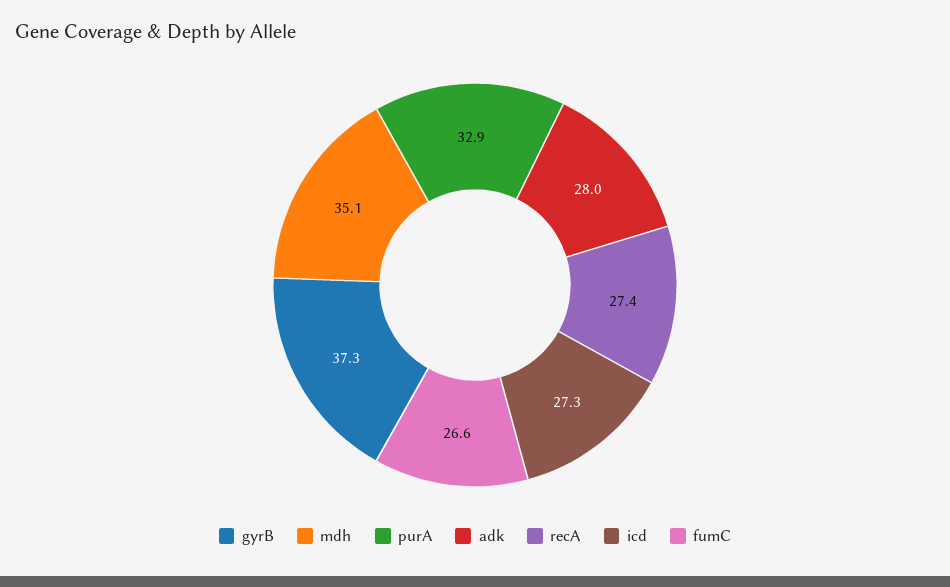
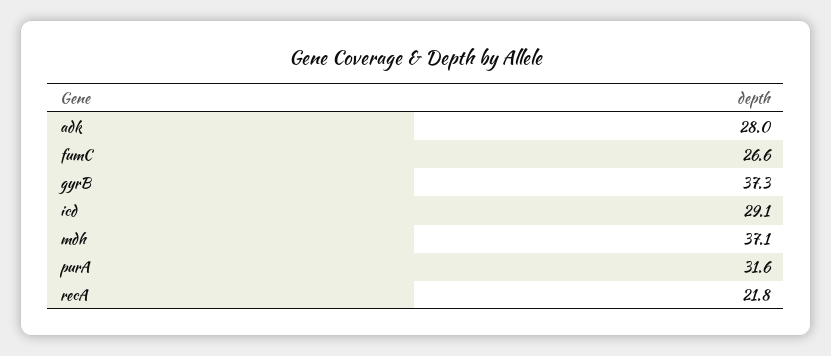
mdh: 35.1 -> 37.1
purA: 32.9 -> 31.6
recA: 27.4 -> 21.8
icd: 27.3 -> 29.1

